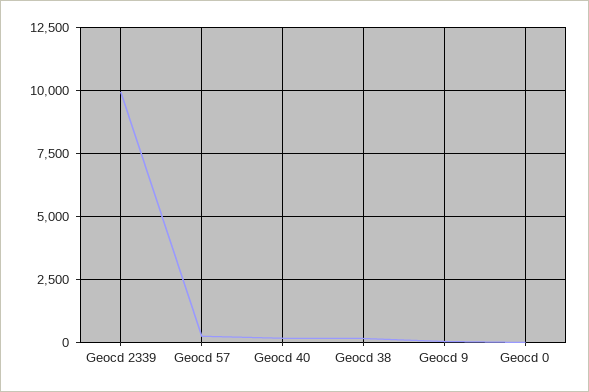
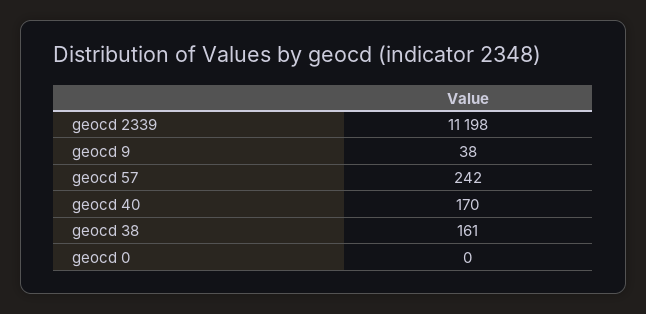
Geocd 2339: 10000 -> 11198

